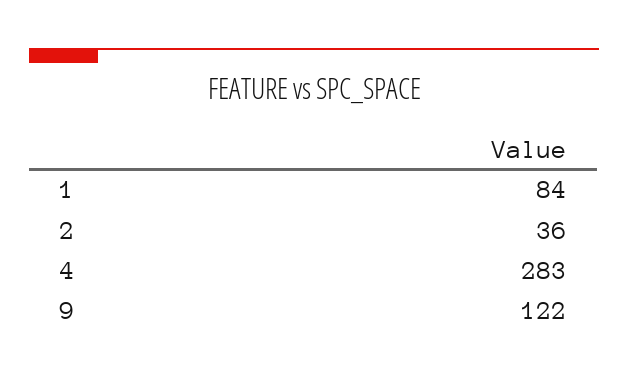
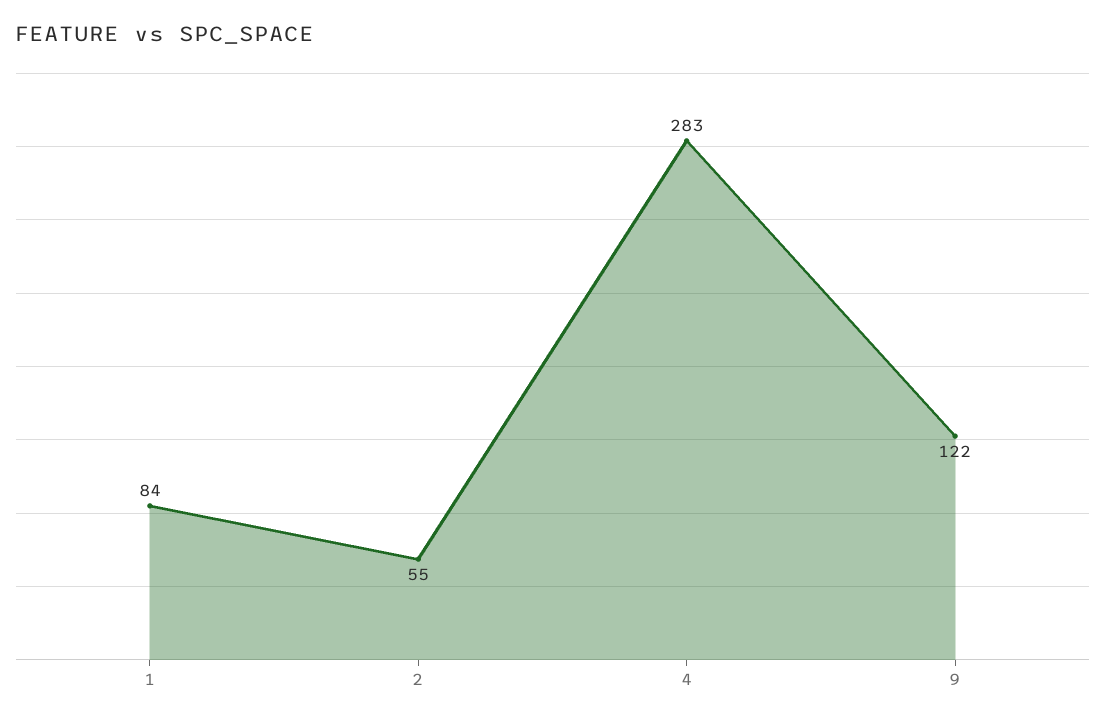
2: 36 -> 55

